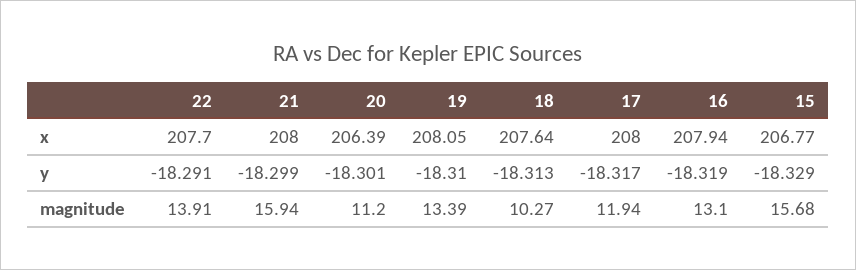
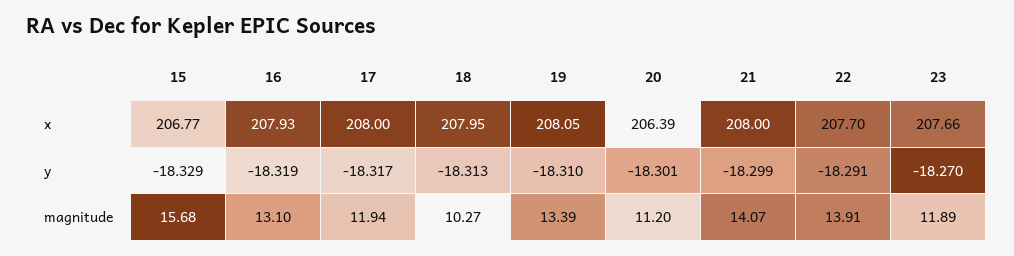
18, x: 207.64 -> 207.95
16, x: 207.94 -> 207.93
21, magnitude: 15.94 -> 14.07
23, x: none -> 207.66
23, y: none -> -18.27
23, magnitude: none -> 11.89

